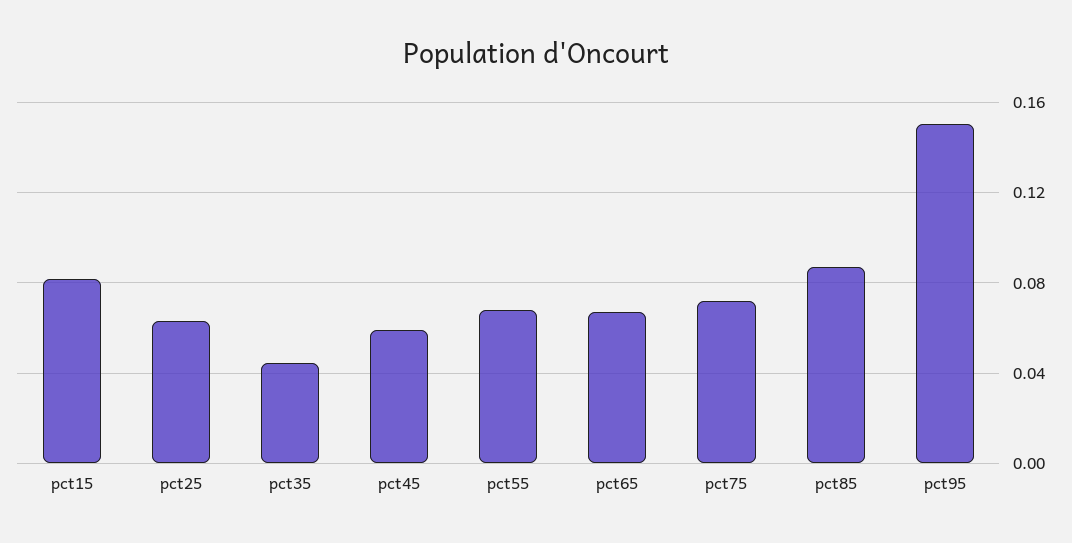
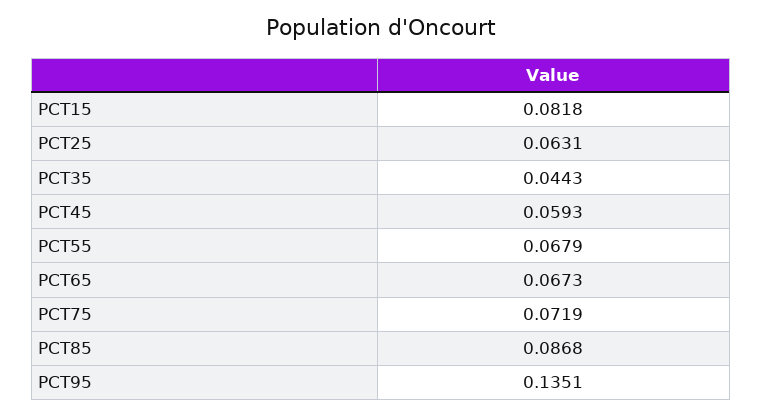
pct95: 0.15 -> 0.1351

